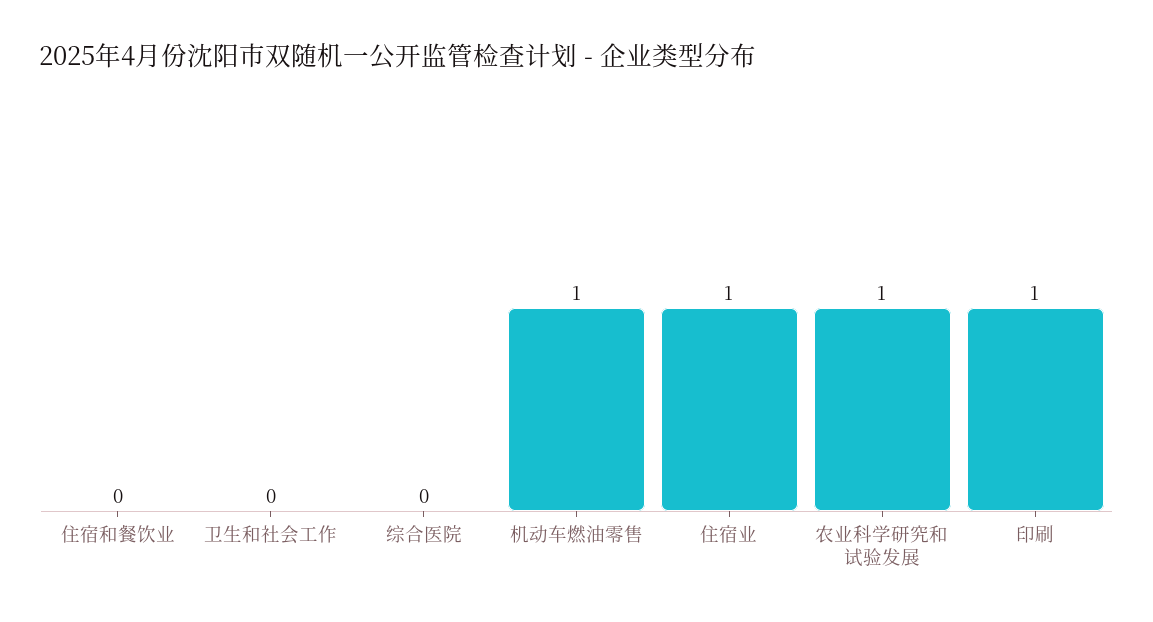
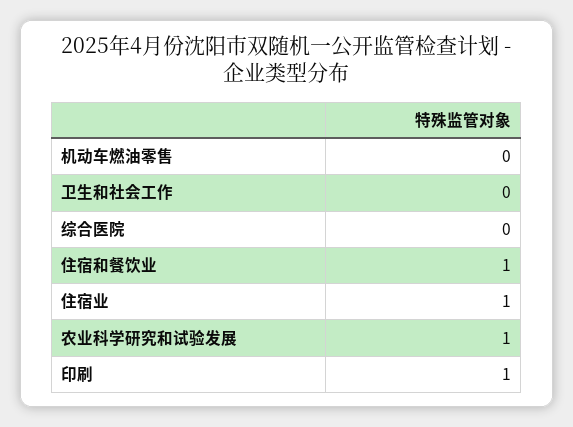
住宿和餐饮业: 0 -> 1
机动车燃油零售: 1 -> 0

